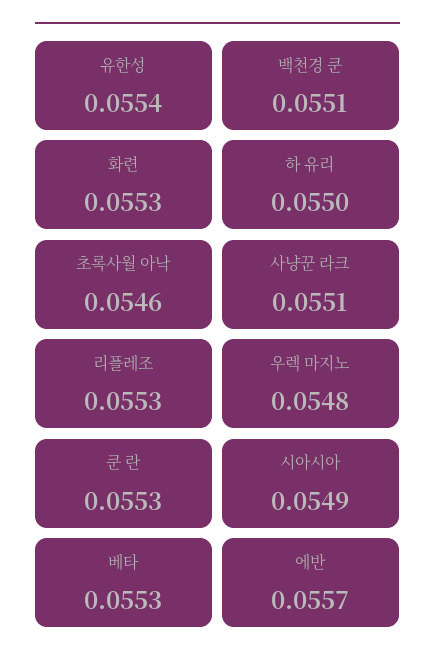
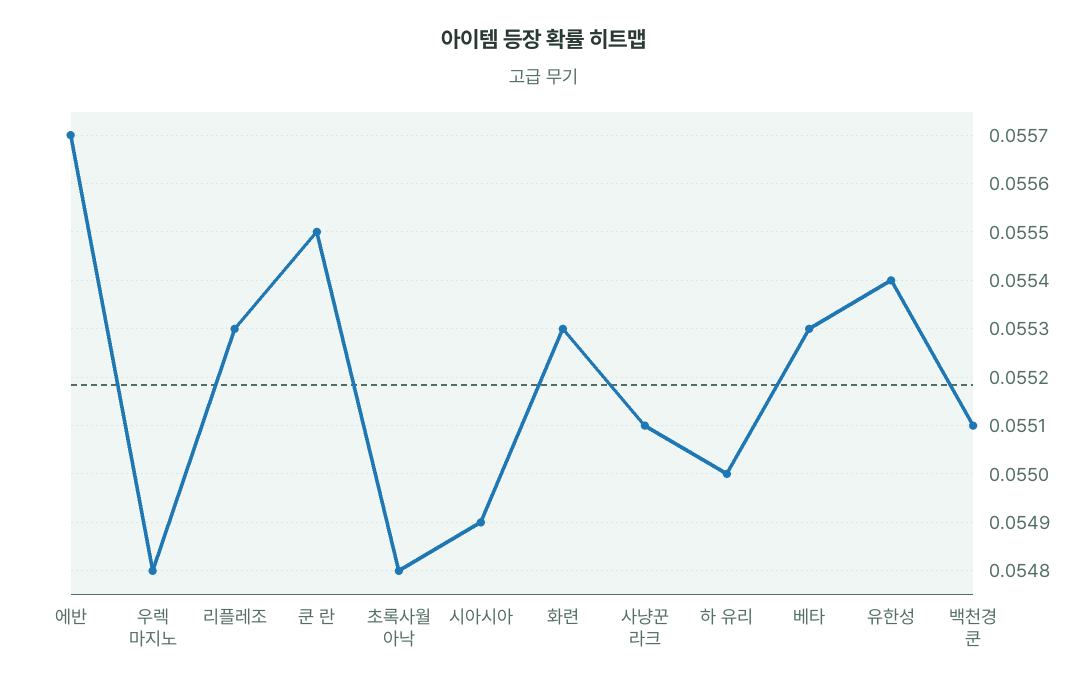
초록사월 아낙: 0.0546 -> 0.0548
쿤 란: 0.0553 -> 0.0555

